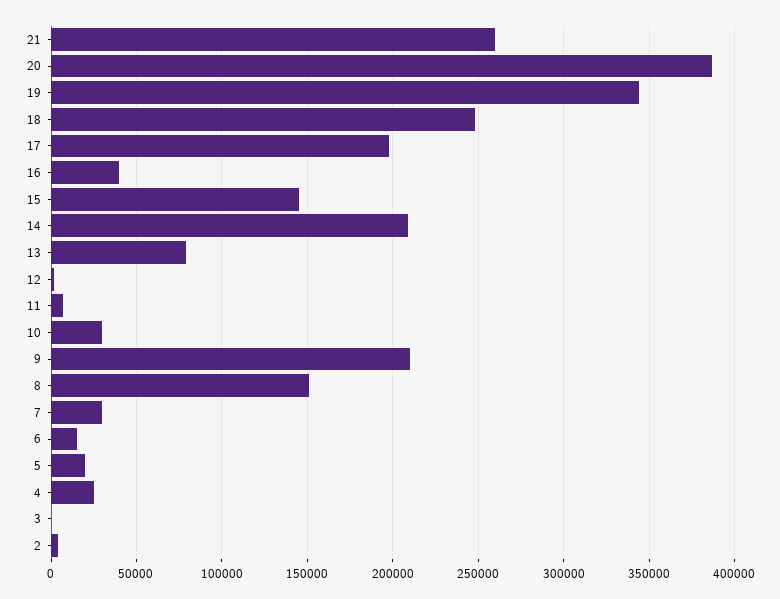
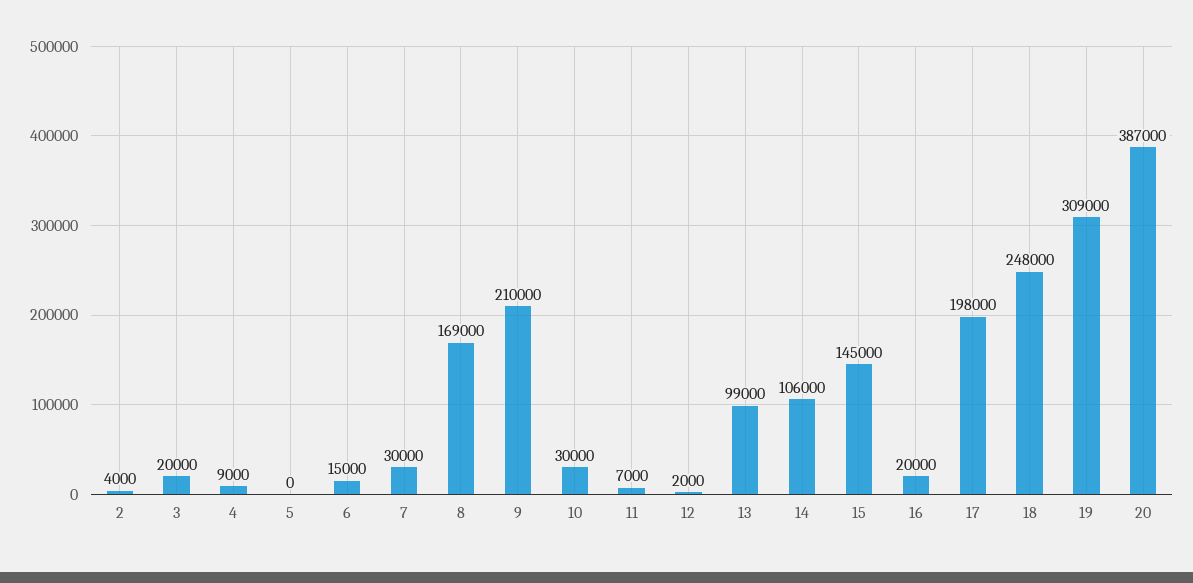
21: 260000 -> none
19: 345000 -> 309000
16: 40000 -> 20000
14: 210000 -> 106000
13: 80000 -> 99000
8: 150000 -> 169000
5: 20000 -> 0
4: 25000 -> 9000
3: 0 -> 20000

